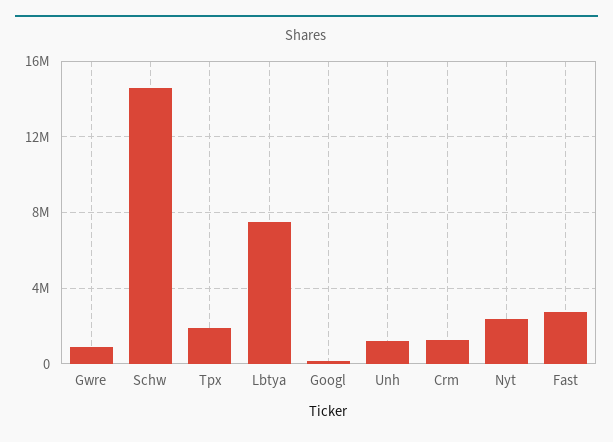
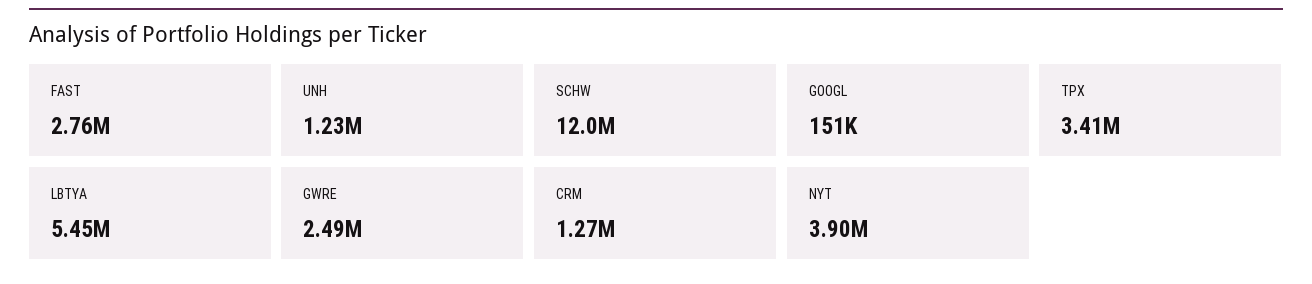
Gwre: 1000000 -> 2490000
Schw: 14500000 -> 12000000
Tpx: 2000000 -> 3410000
Lbtya: 7500000 -> 5450000
Nyt: 2500000 -> 3900000

